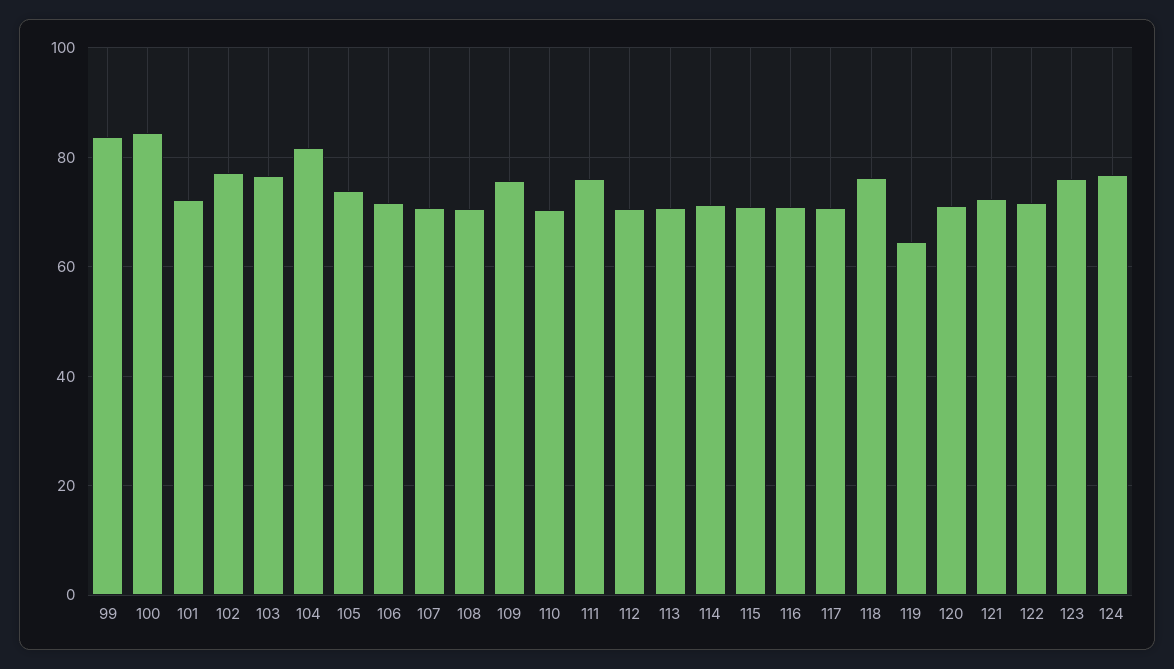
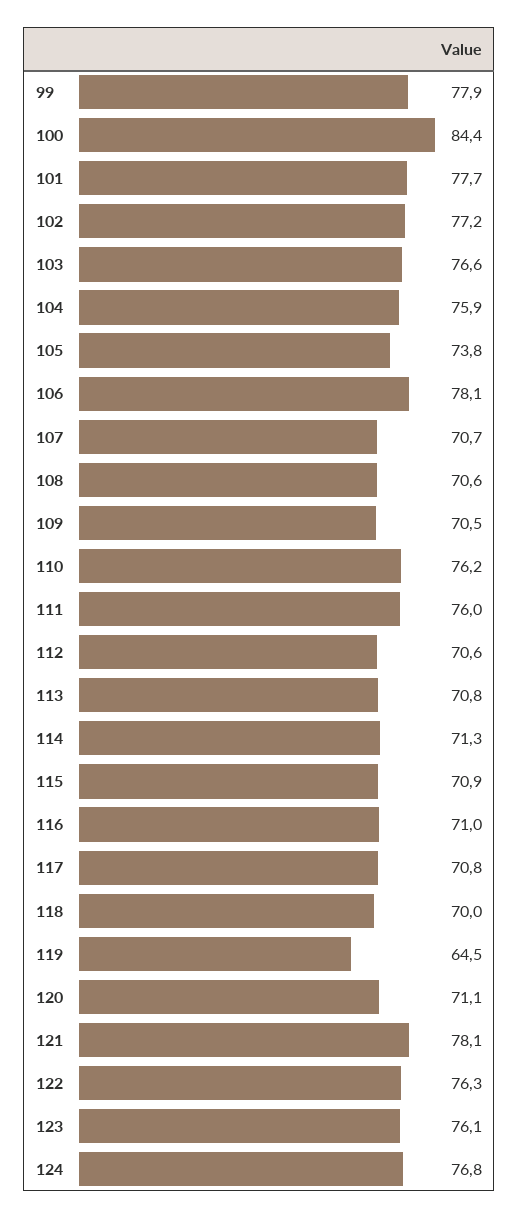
99: 84 -> 77.9
101: 72 -> 77.7
104: 82 -> 75.9
106: 72 -> 78.1
109: 76 -> 70.5
110: 70 -> 76.2
118: 76 -> 70
121: 72 -> 78.1
122: 72 -> 76.3

